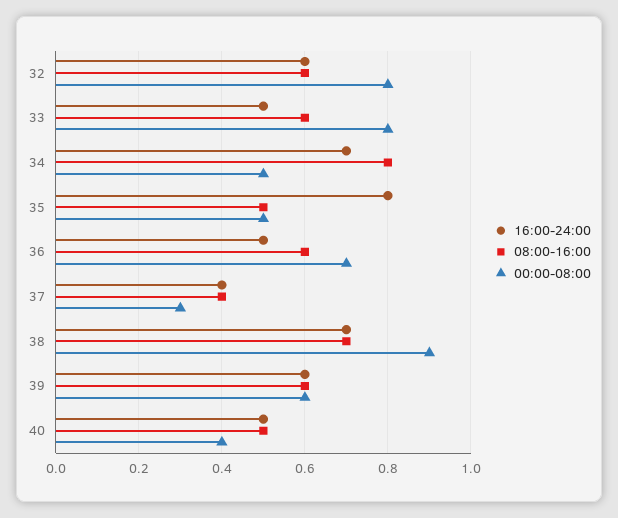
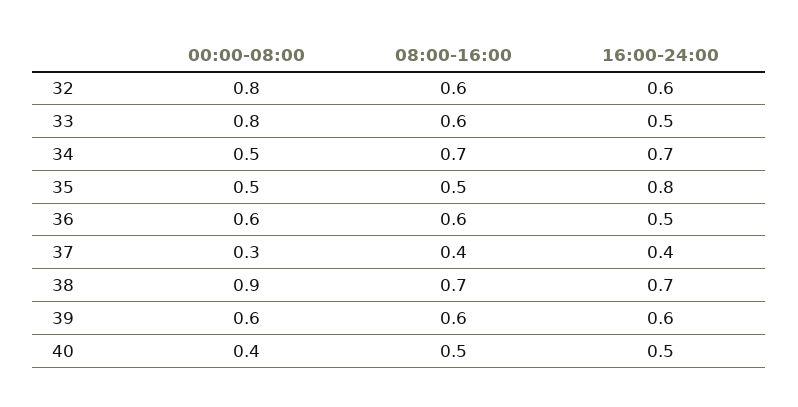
08:00-16:00, 34: 0.8 -> 0.7
00:00-08:00, 36: 0.7 -> 0.6

